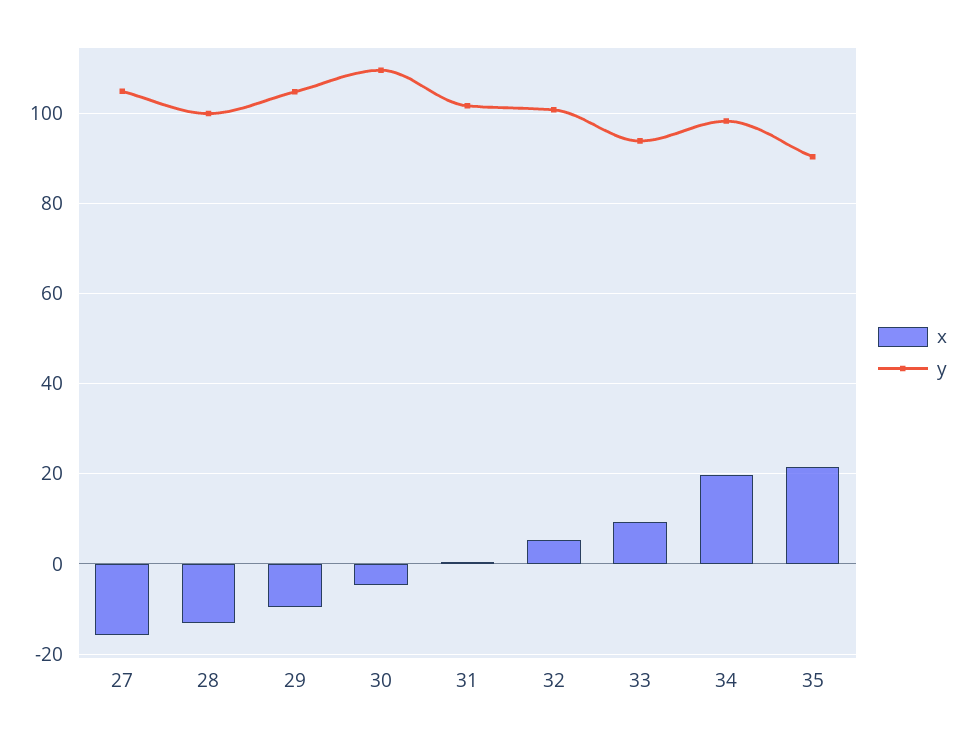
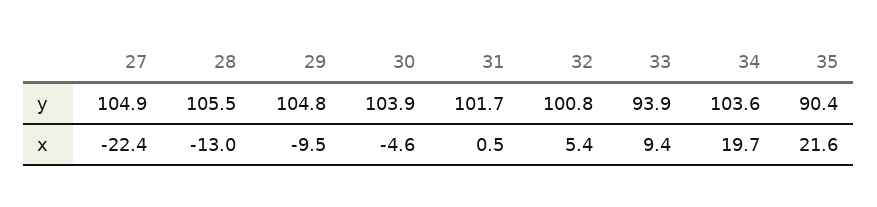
x, 27: -16 -> -22.4
y, 28: 100 -> 105.5
y, 30: 110 -> 103.9
y, 34: 98 -> 103.6

